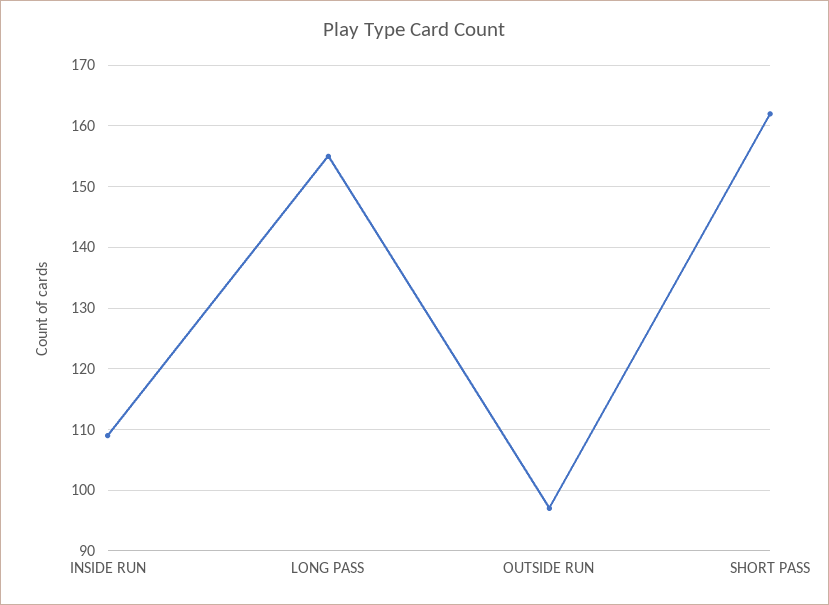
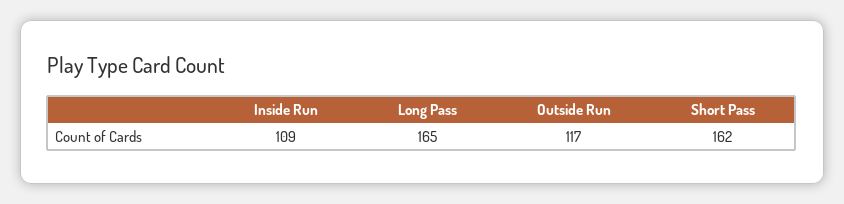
LONG PASS: 155 -> 165
OUTSIDE RUN: 97 -> 117

